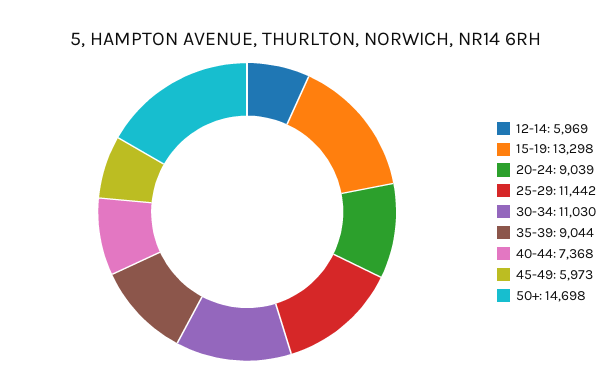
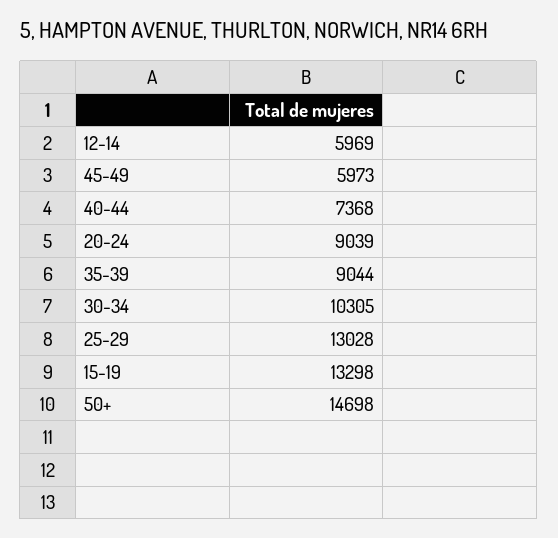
25-29: 11442 -> 13028
30-34: 11030 -> 10305

